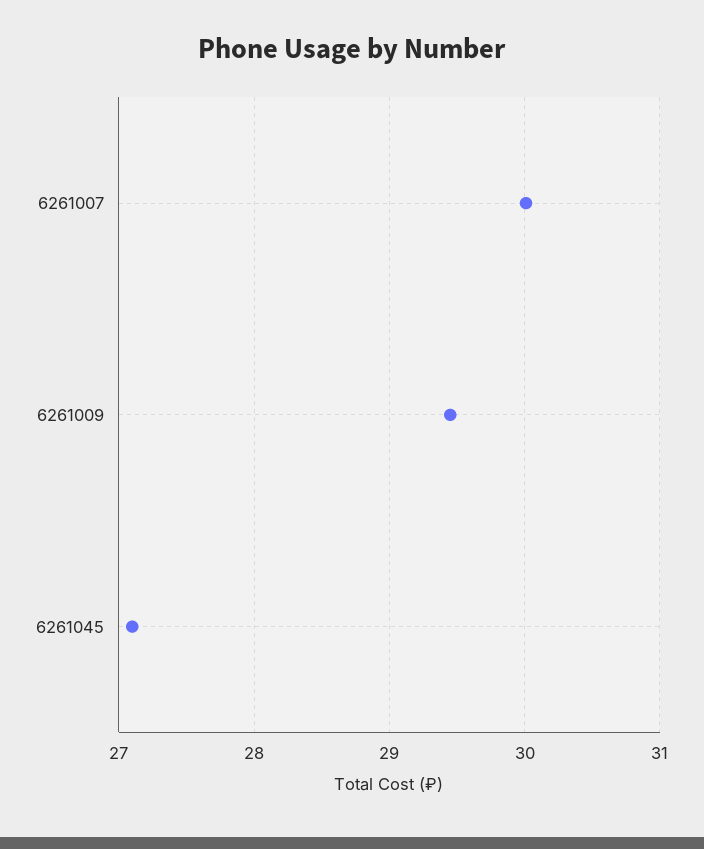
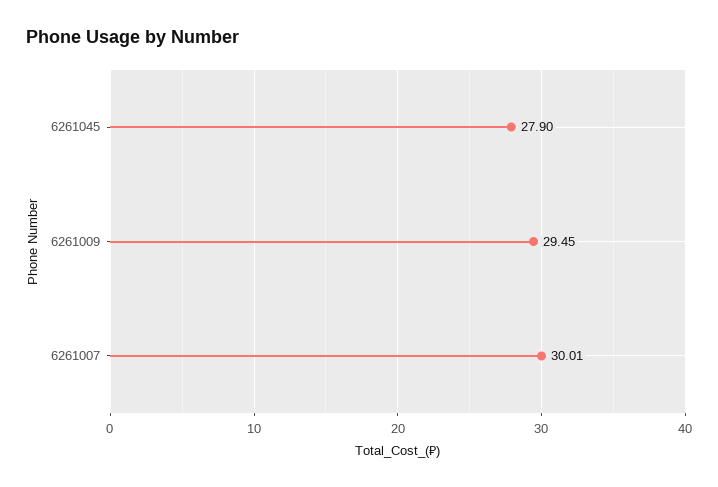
6261045: 27.1 -> 27.9

